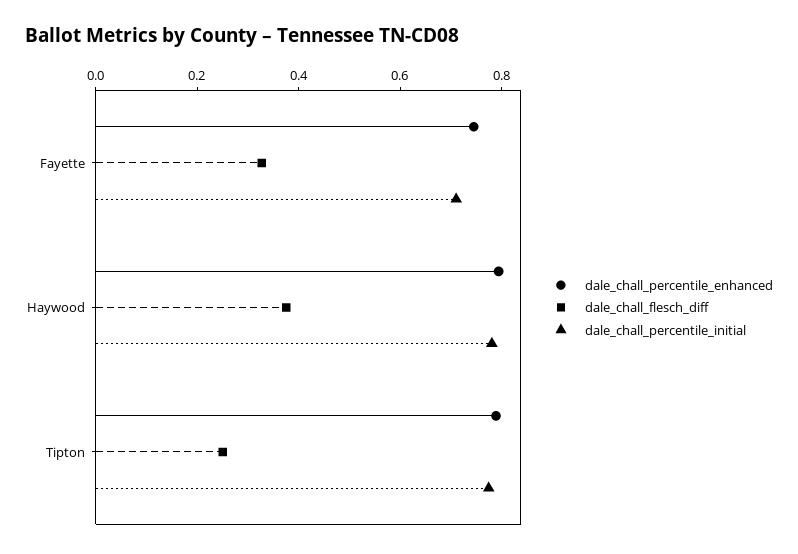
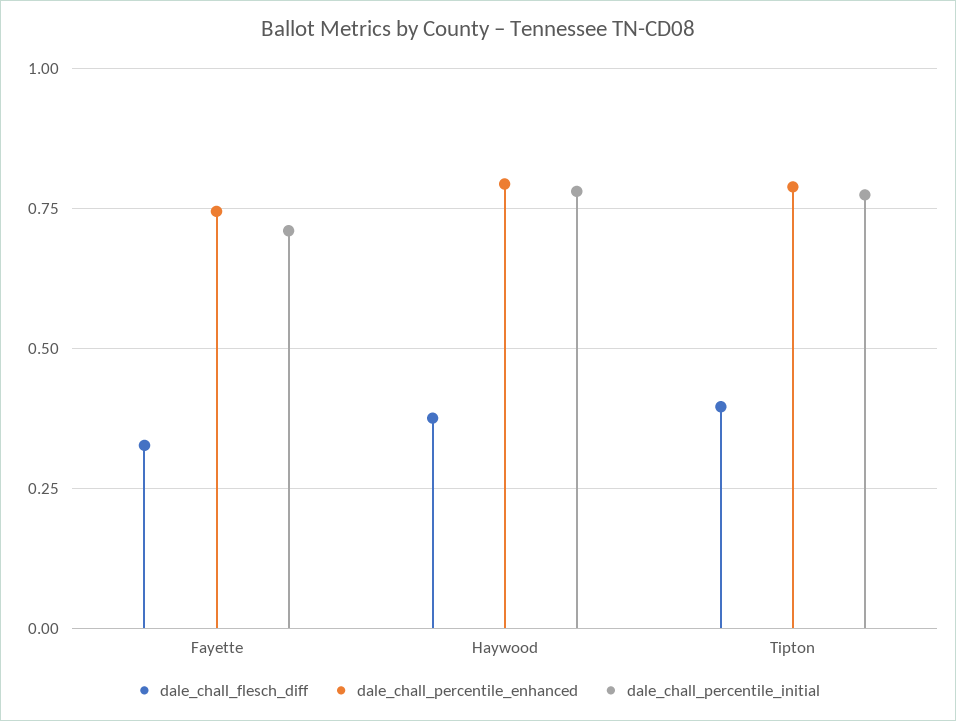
dale_chall_flesch_diff, Tipton: 0.25 -> 0.4

